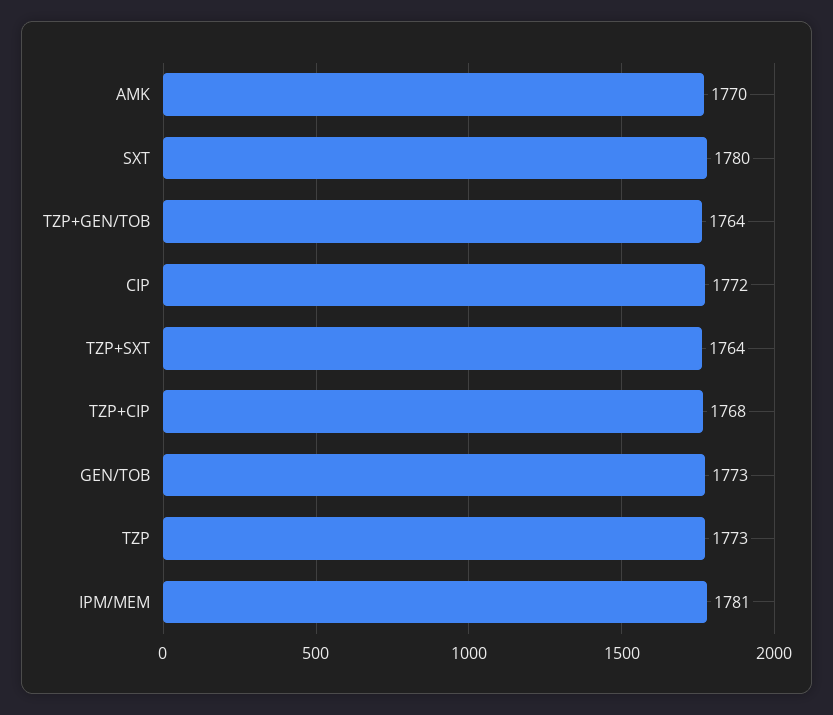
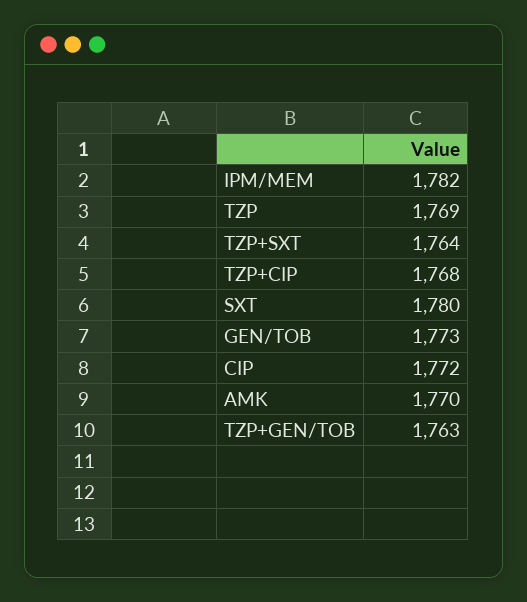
TZP+GEN/TOB: 1764 -> 1763
TZP: 1773 -> 1769
IPM/MEM: 1781 -> 1782

